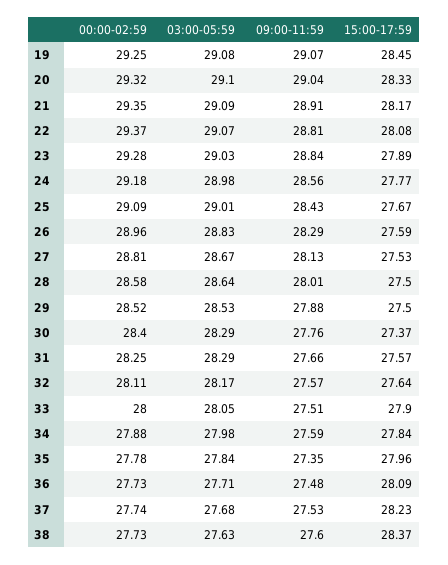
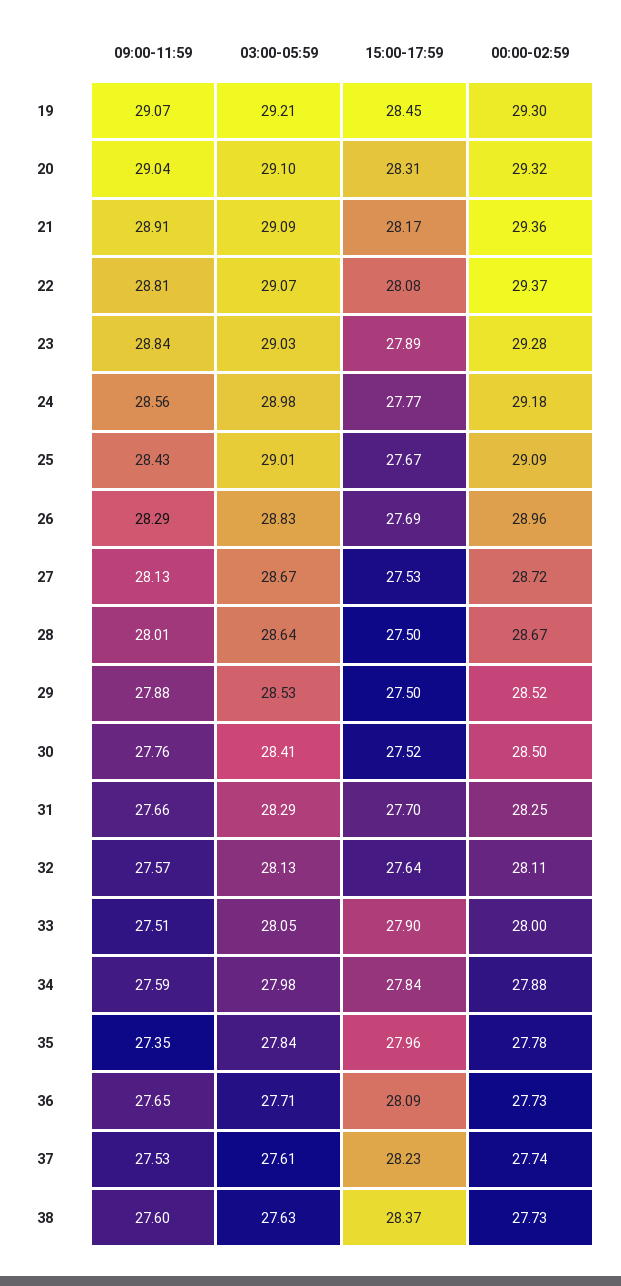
00:00-02:59, 19: 29.25 -> 29.3
03:00-05:59, 19: 29.08 -> 29.21
15:00-17:59, 20: 28.33 -> 28.31
00:00-02:59, 21: 29.35 -> 29.36
15:00-17:59, 26: 27.59 -> 27.69
00:00-02:59, 27: 28.81 -> 28.72
00:00-02:59, 28: 28.58 -> 28.67
00:00-02:59, 30: 28.4 -> 28.5
03:00-05:59, 30: 28.29 -> 28.41
15:00-17:59, 30: 27.37 -> 27.52
15:00-17:59, 31: 27.57 -> 27.7
03:00-05:59, 32: 28.17 -> 28.13
09:00-11:59, 36: 27.48 -> 27.65
03:00-05:59, 37: 27.68 -> 27.61

